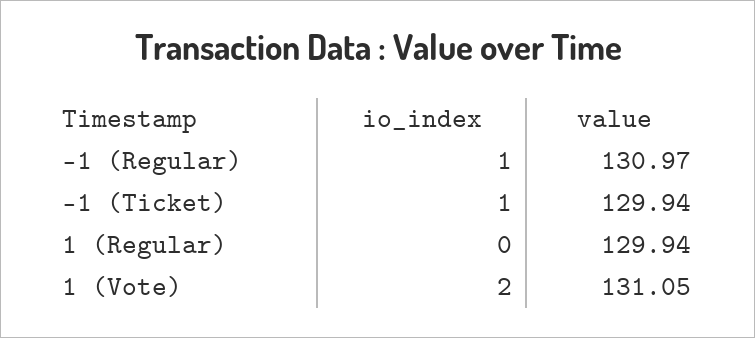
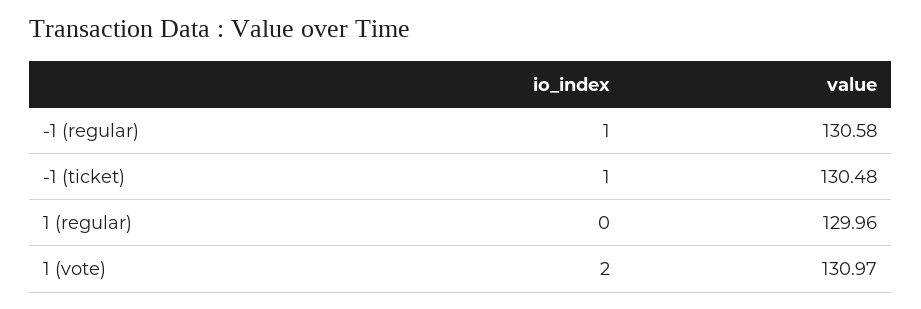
value, -1 (Regular): 130.97 -> 130.58
value, -1 (Ticket): 129.94 -> 130.48
value, 1 (Regular): 129.94 -> 129.96
value, 1 (Vote): 131.05 -> 130.97

